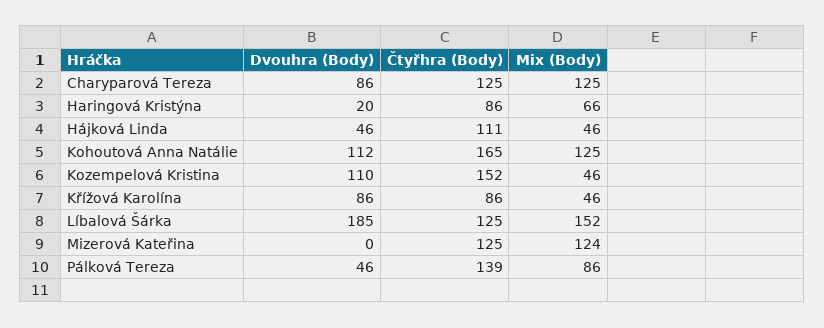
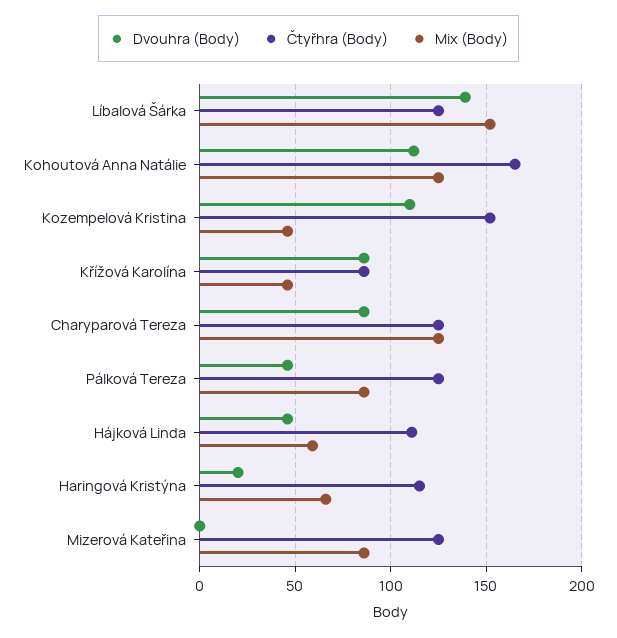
Čtyřhra (Body), Haringová Kristýna: 86 -> 115
Mix (Body), Hájková Linda: 46 -> 60
Dvouhra (Body), Líbalová Šárka: 185 -> 140
Mix (Body), Mizerová Kateřina: 124 -> 85
Čtyřhra (Body), Pálková Tereza: 139 -> 125

